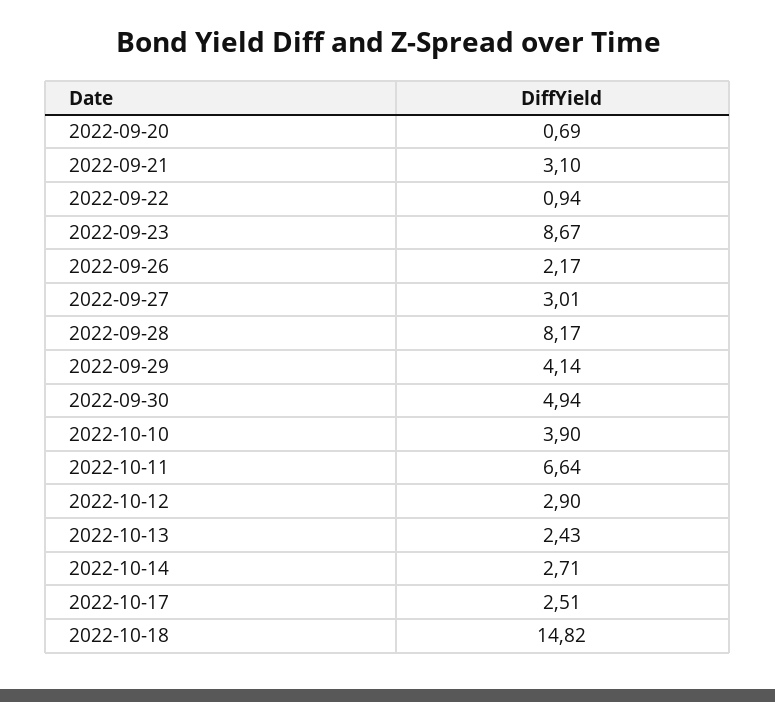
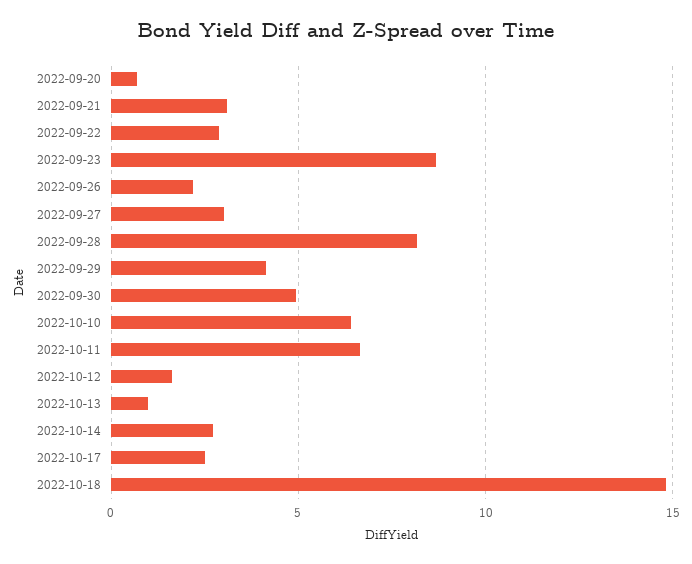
2022-09-22: 0.94 -> 3
2022-10-10: 3.9 -> 6.5
2022-10-12: 2.9 -> 1.5
2022-10-13: 2.43 -> 1

